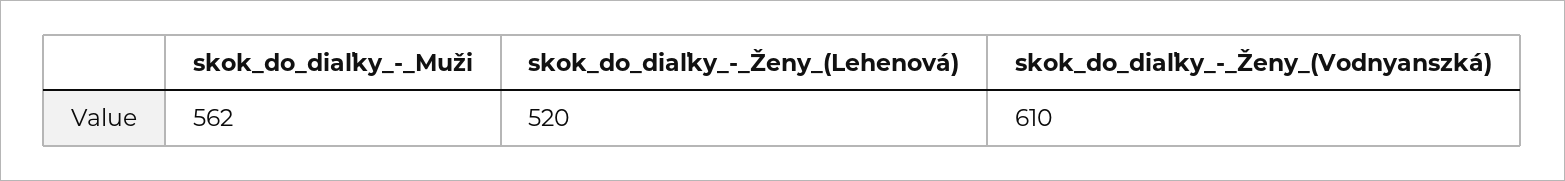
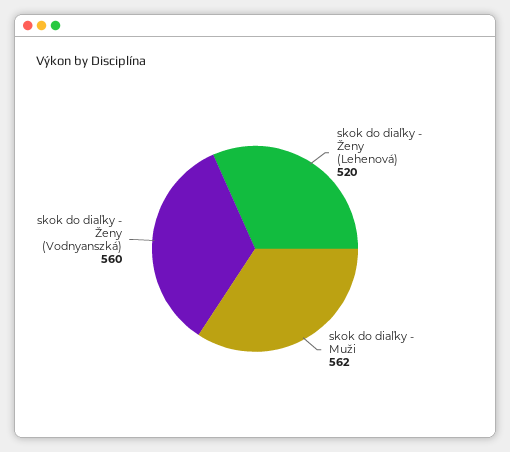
skok_do_diaľky_-_Ženy_(Vodnyanszká): 610 -> 560

